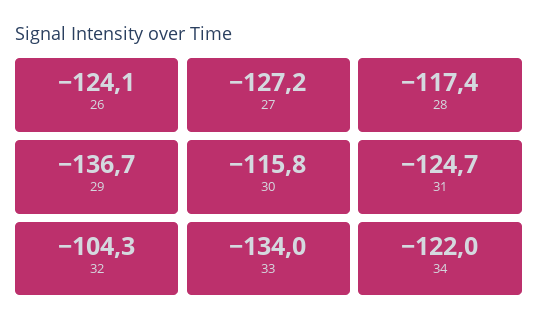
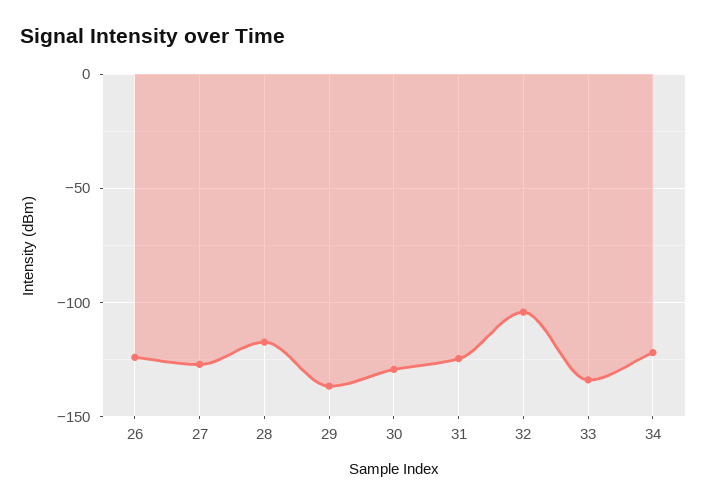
30: -115.8 -> -130

